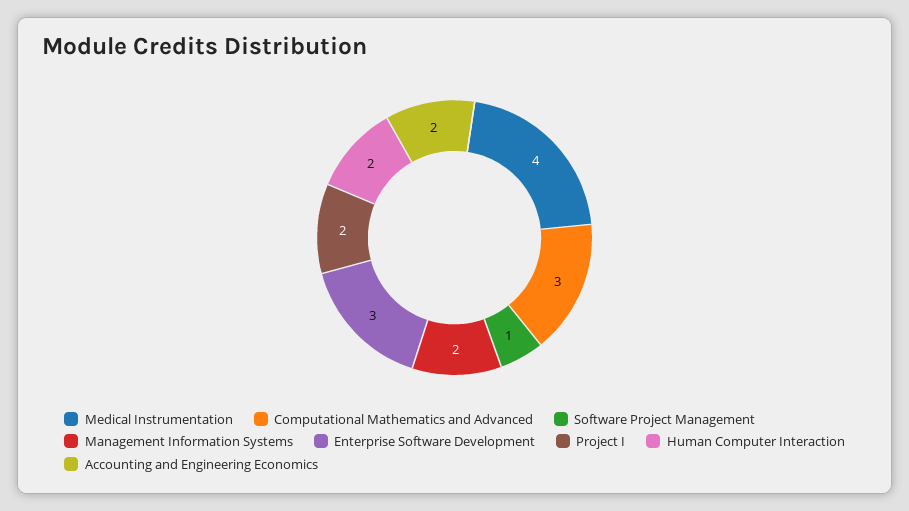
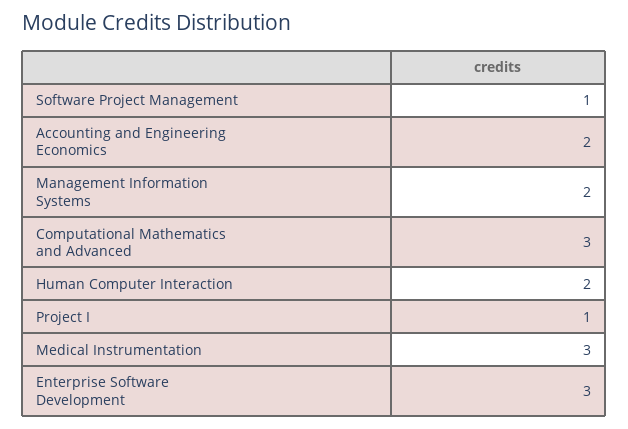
Medical Instrumentation: 4 -> 3
Project I: 2 -> 1

